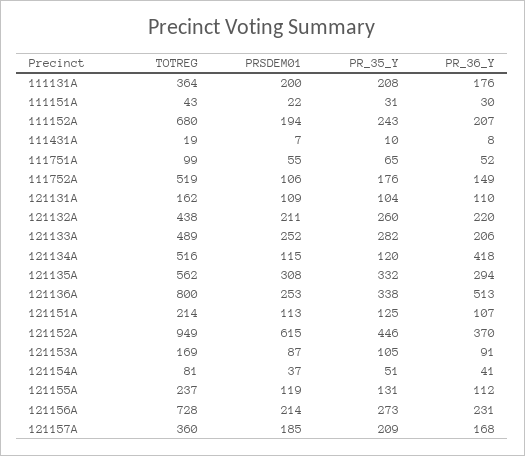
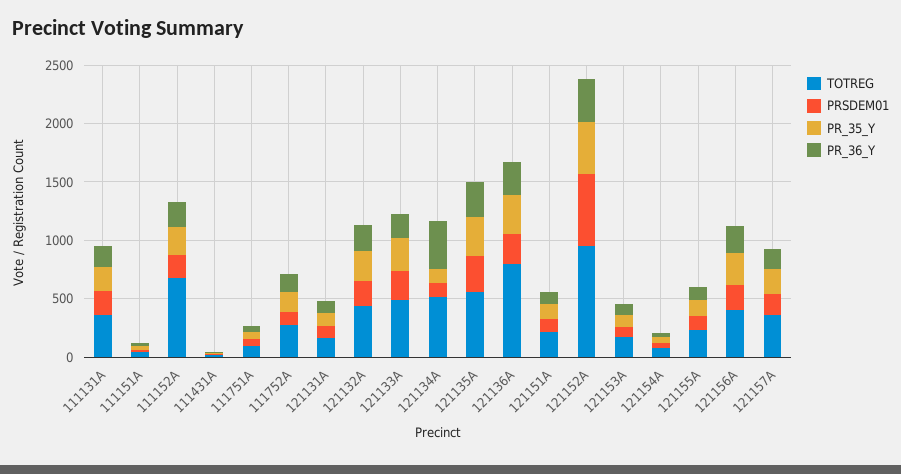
TOTREG, 111752A: 519 -> 300
PR_36_Y, 121136A: 513 -> 300
TOTREG, 121156A: 728 -> 400

